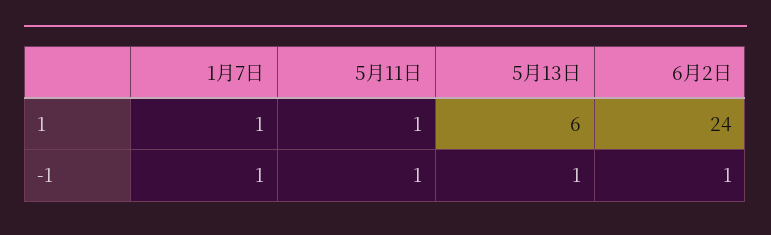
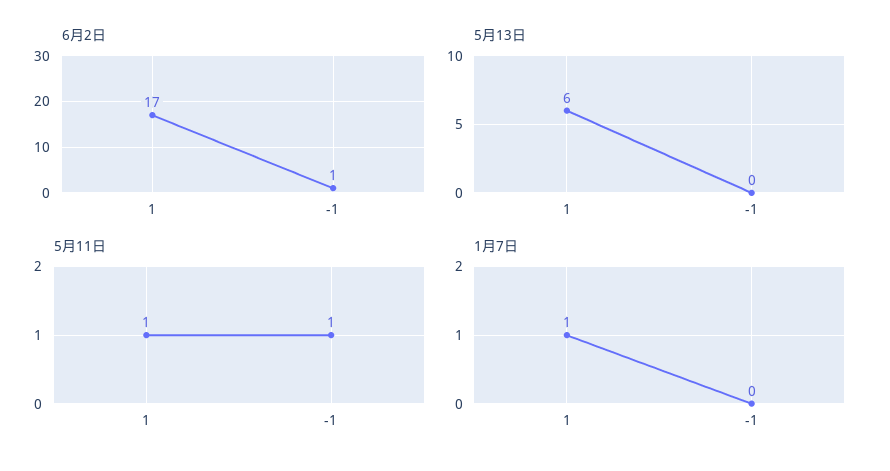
6月2日, 1: 24 -> 17
1月7日, -1: 1 -> 0
5月13日, -1: 1 -> 0

